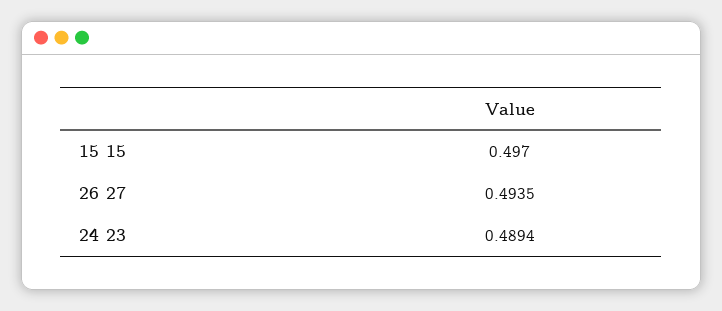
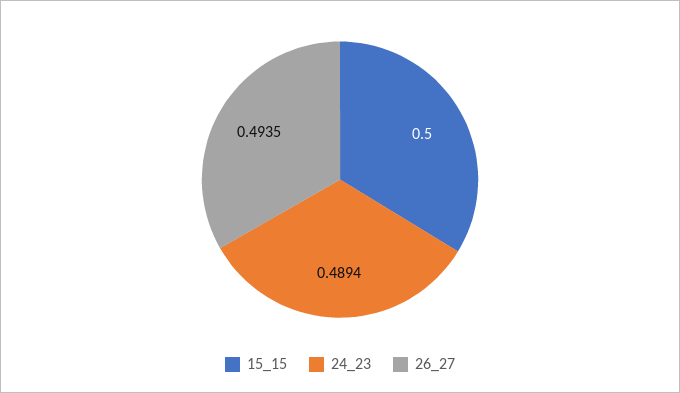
15 15: 0.497 -> 0.5

